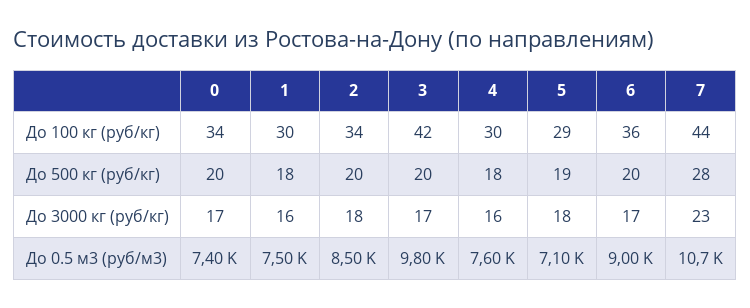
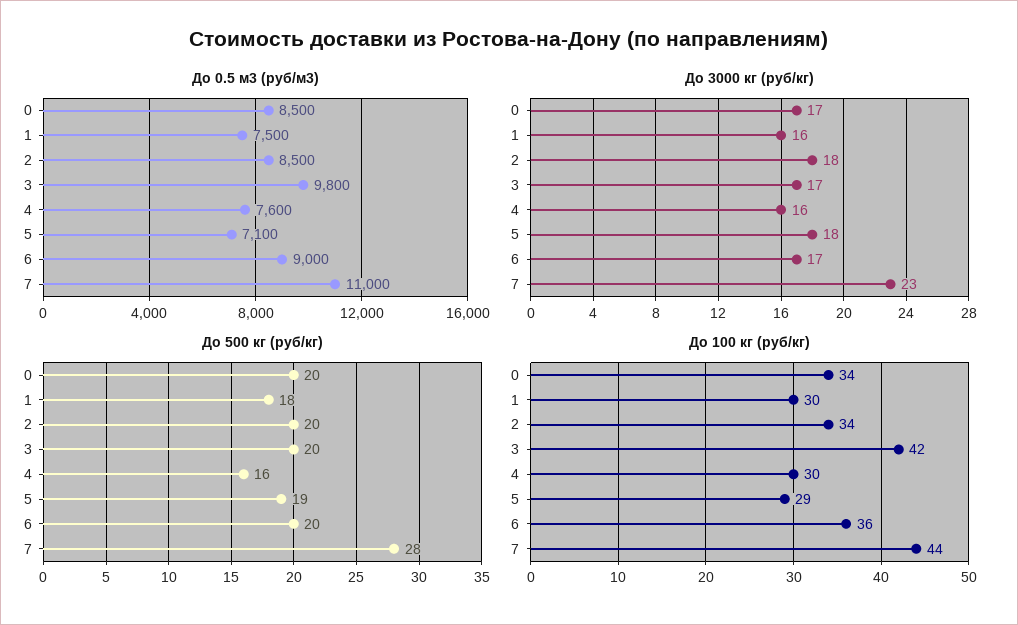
До 500 кг (руб/кг), 4: 18 -> 16
До 0.5 м3 (руб/м3), 0: 7400 -> 8500
До 0.5 м3 (руб/м3), 7: 10700 -> 11000

